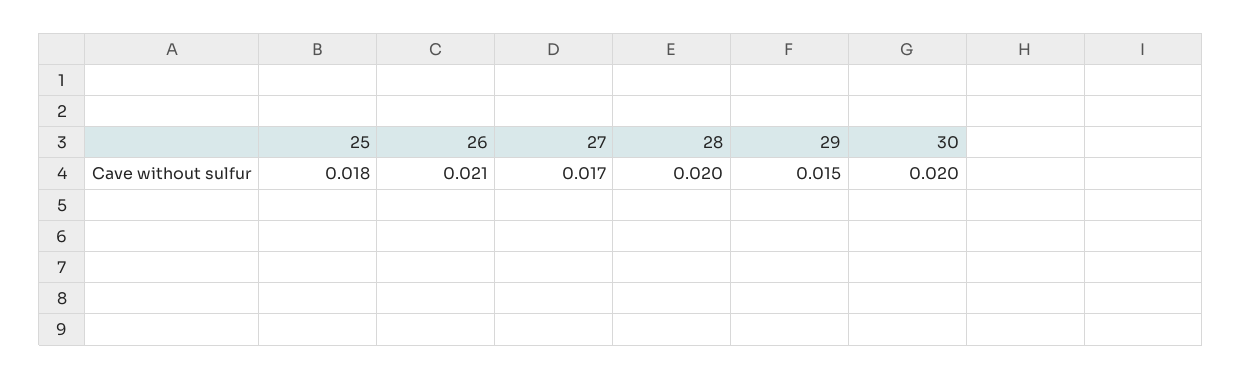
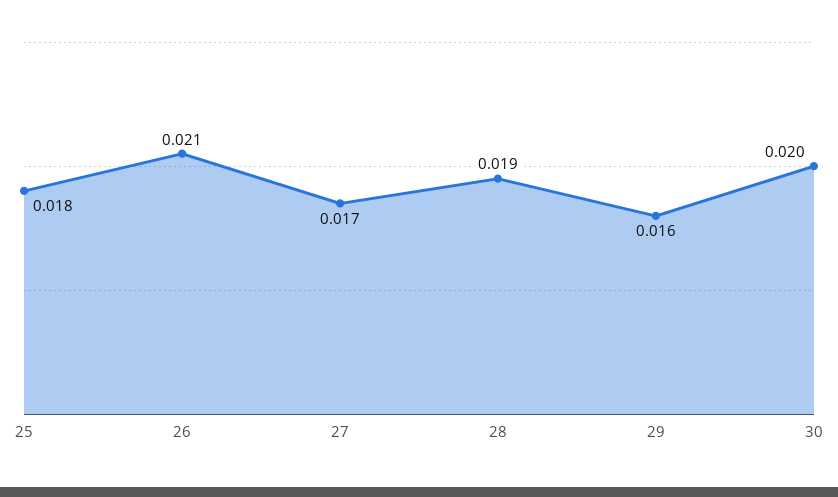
28: 0.02 -> 0.019
29: 0.015 -> 0.016

